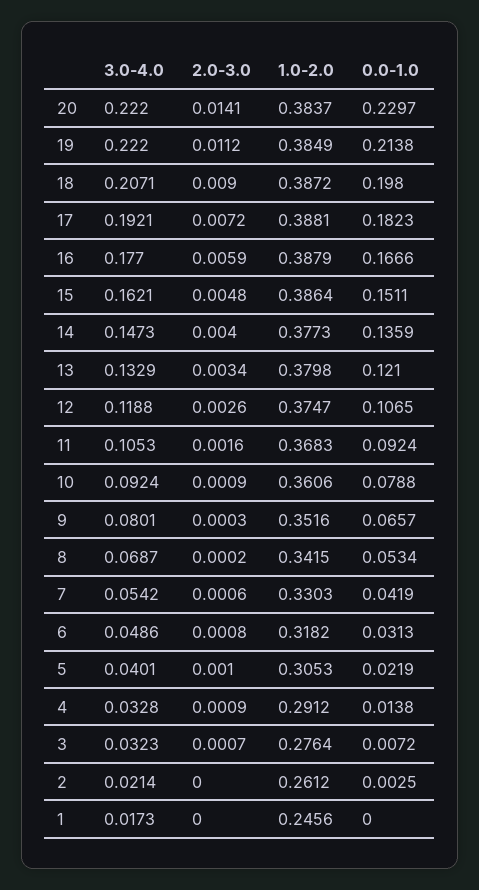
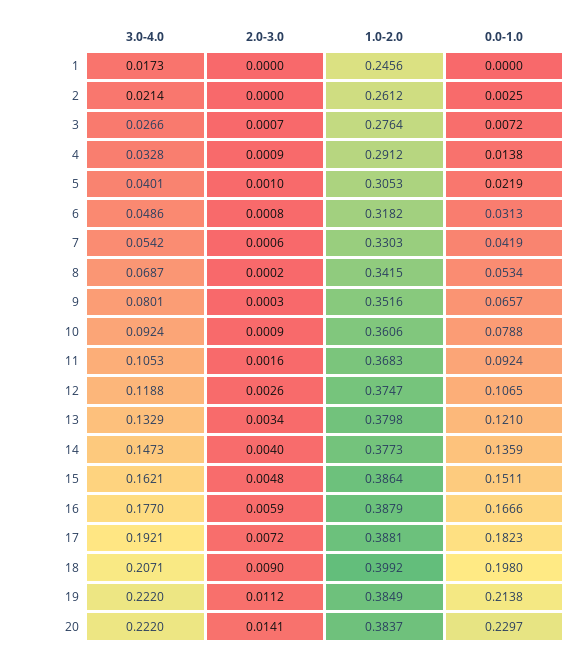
1.0-2.0, 18: 0.3872 -> 0.3992
3.0-4.0, 3: 0.0323 -> 0.0266

